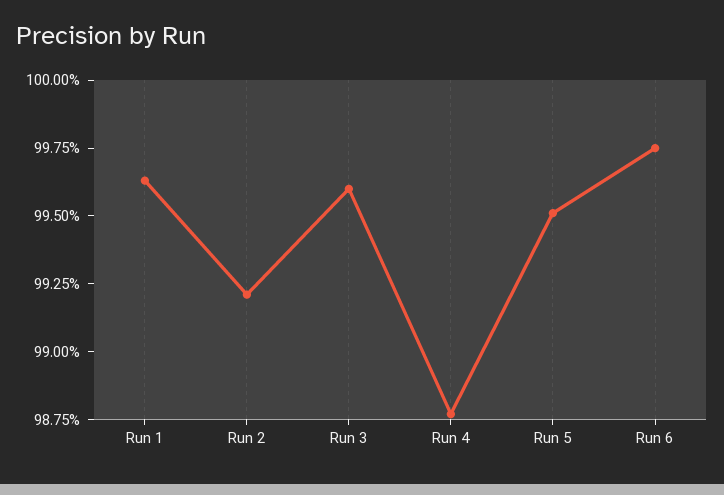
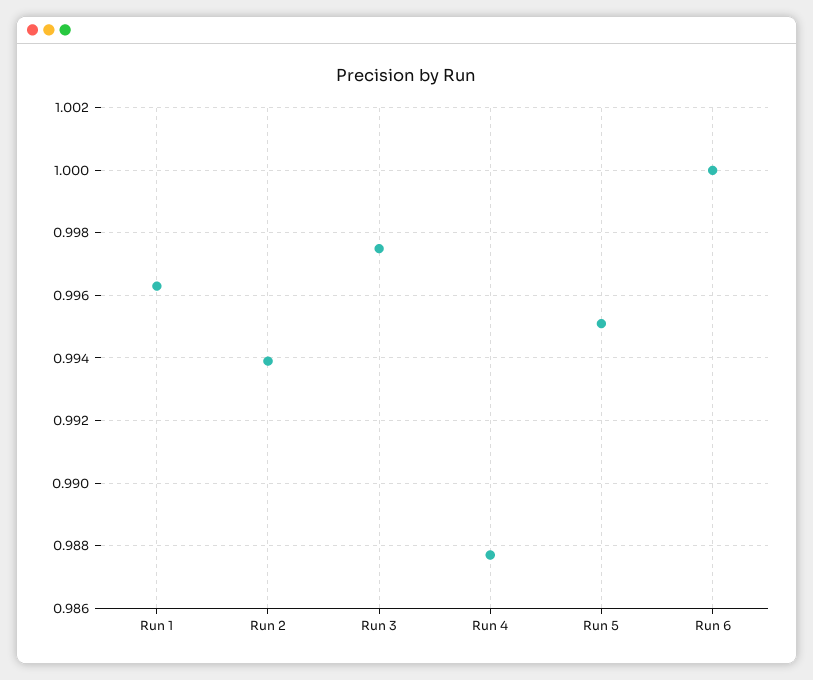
Run 2: 0.992 -> 0.994
Run 3: 0.996 -> 0.9975
Run 6: 0.9975 -> 1

